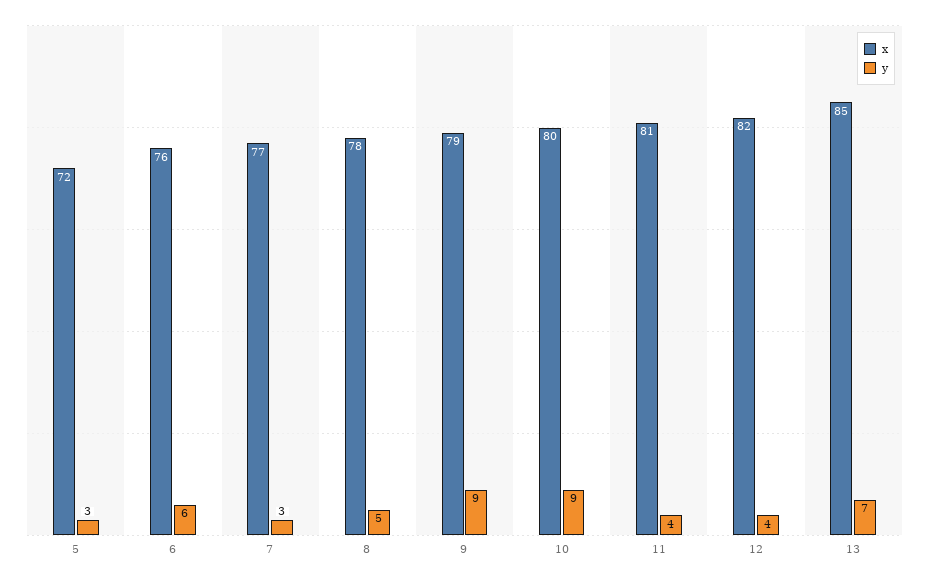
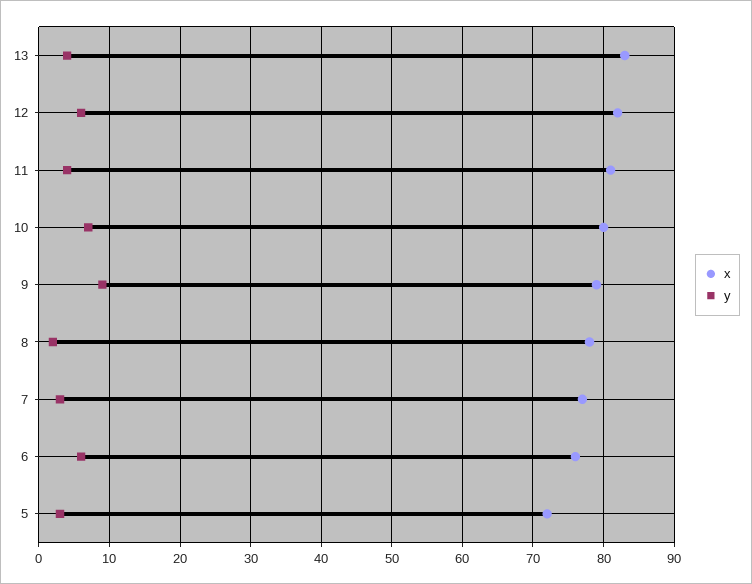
y, 8: 5 -> 2
y, 10: 9 -> 7
y, 12: 4 -> 6
x, 13: 85 -> 83
y, 13: 7 -> 4

